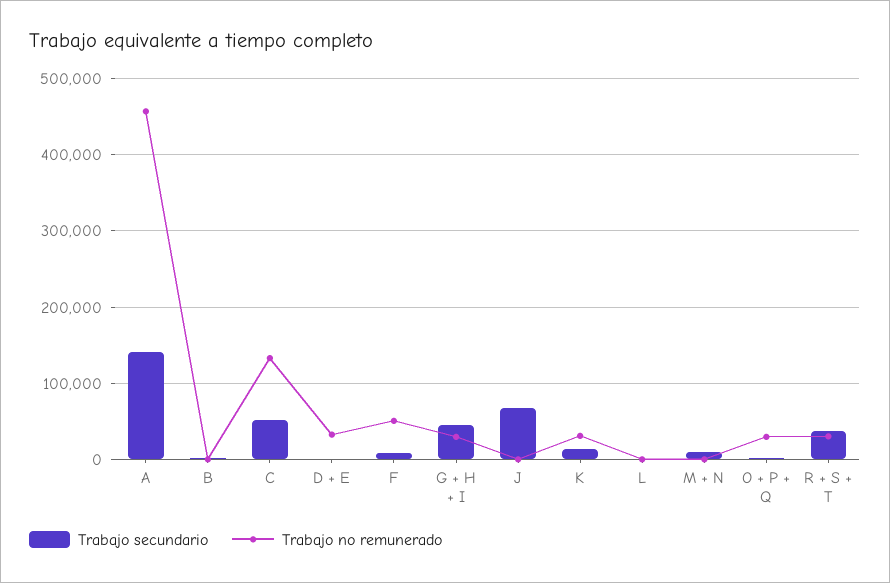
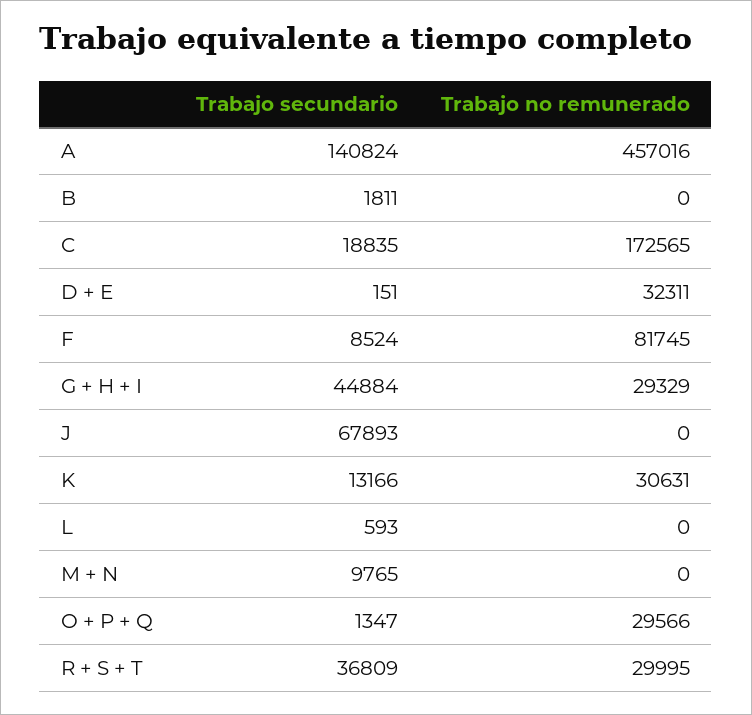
Trabajo secundario, C: 50000 -> 18835
Trabajo no remunerado, C: 130000 -> 172565
Trabajo no remunerado, F: 50000 -> 81745

